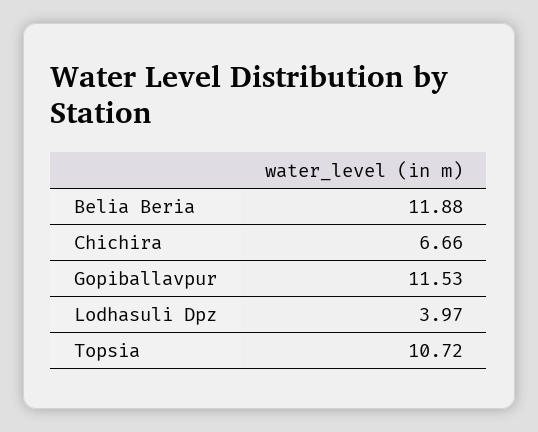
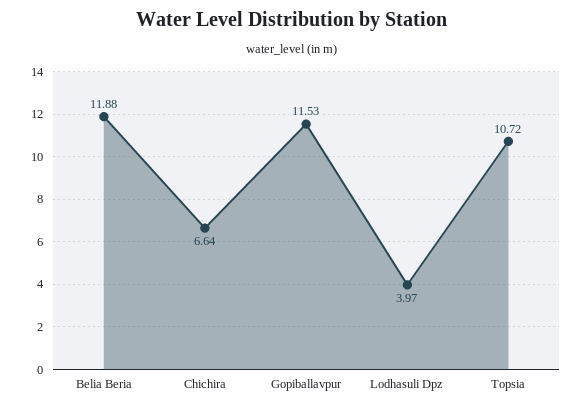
Chichira: 6.66 -> 6.64

